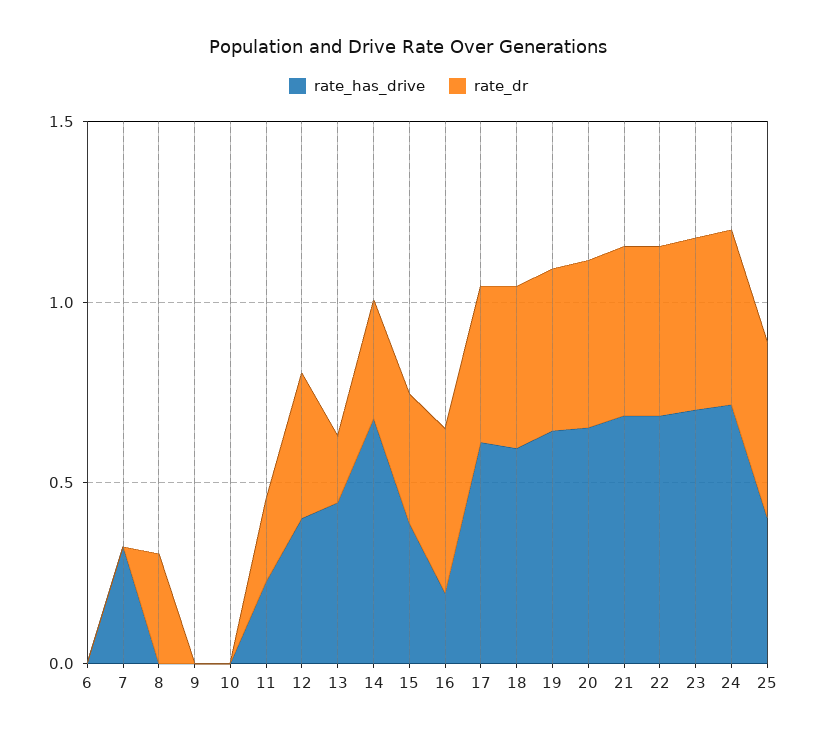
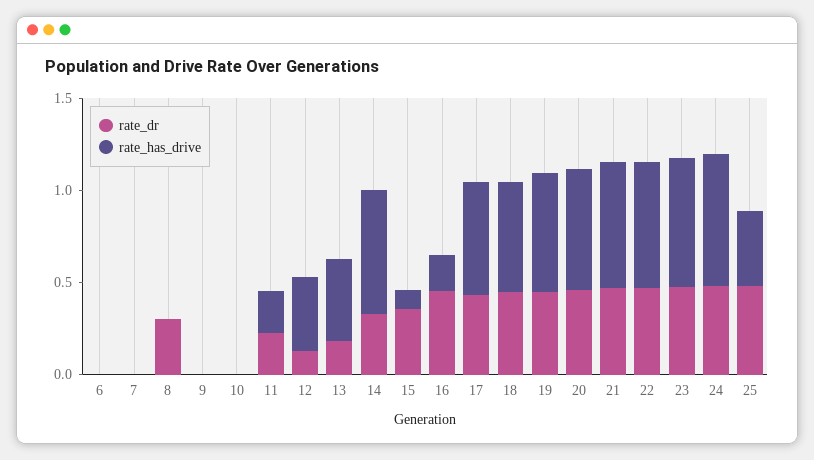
rate_has_drive, 7: 0.3 -> 0
rate_dr, 12: 0.4 -> 0.1
rate_has_drive, 15: 0.4 -> 0.1

